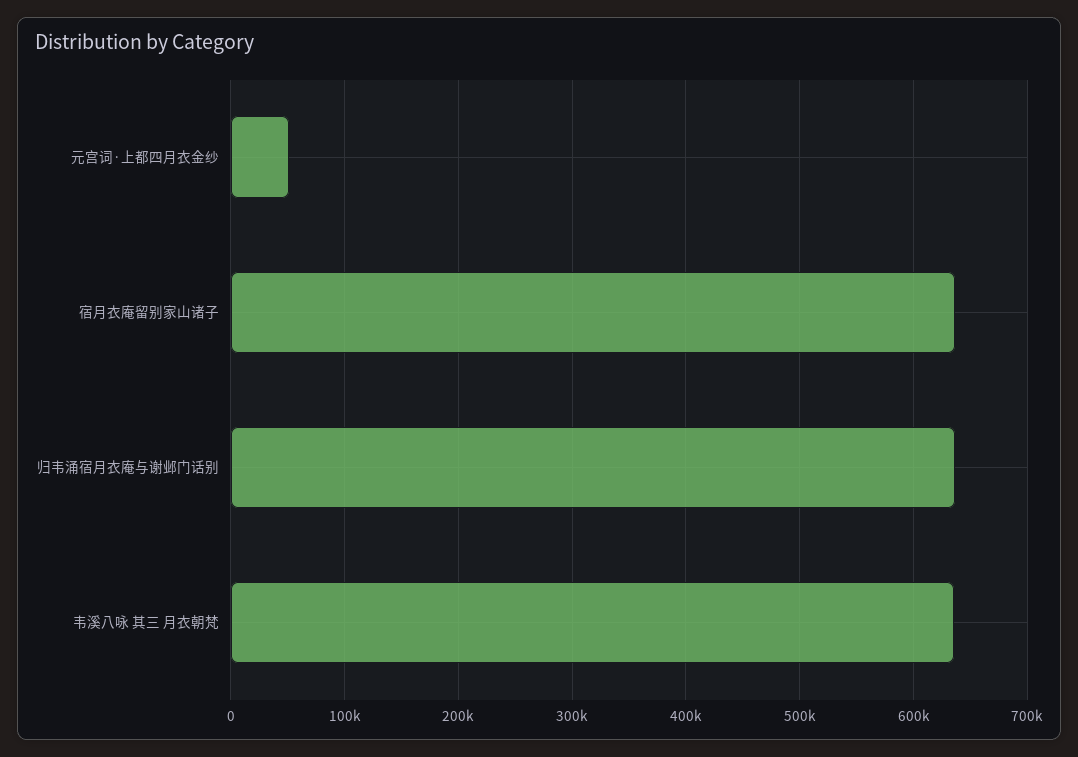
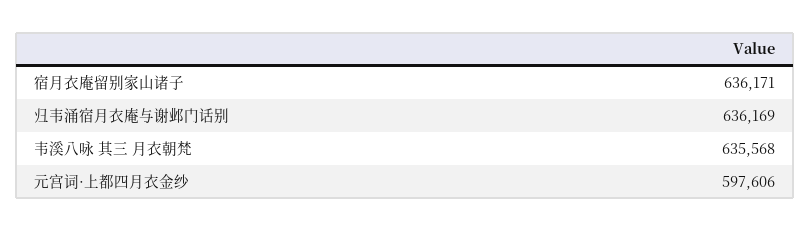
元宫词·上都四月衣金纱: 50000 -> 597606

